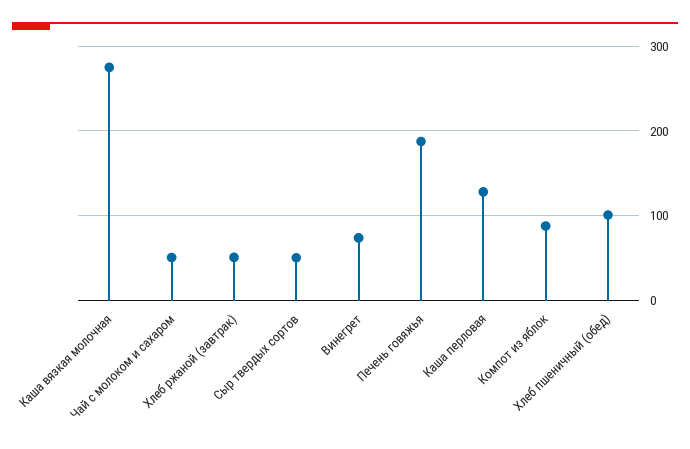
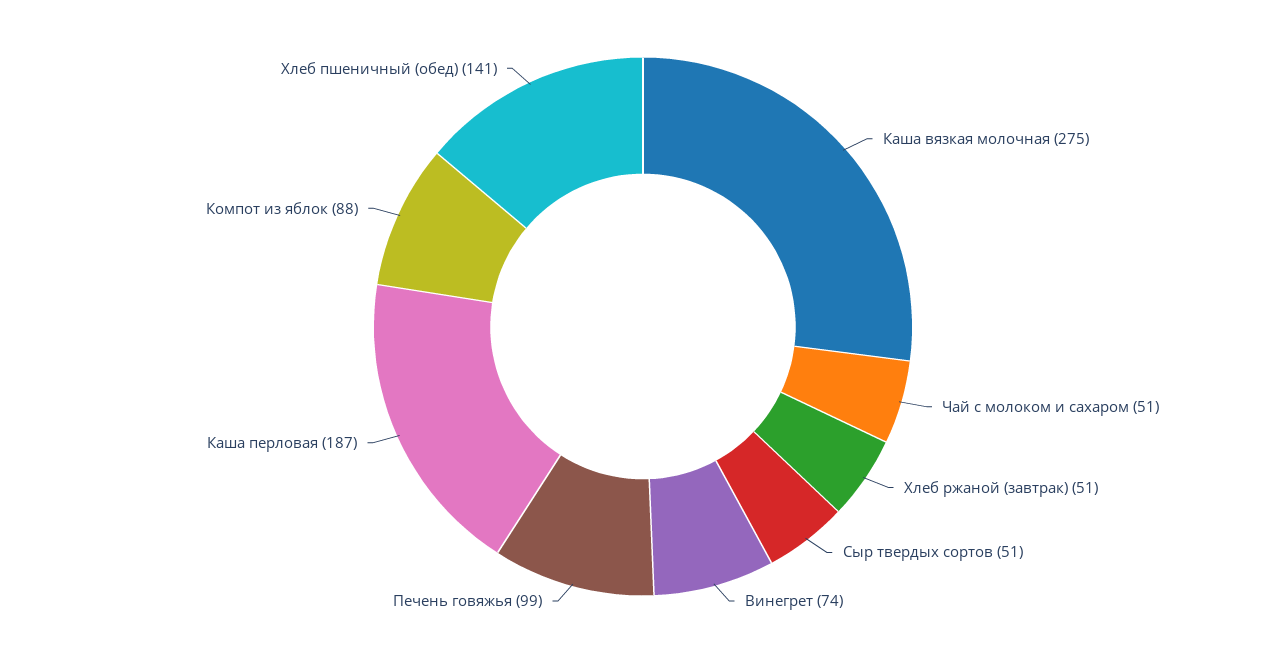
Печень говяжья: 190 -> 99
Каша перловая: 130 -> 187
Хлеб пшеничный (обед): 100 -> 141

